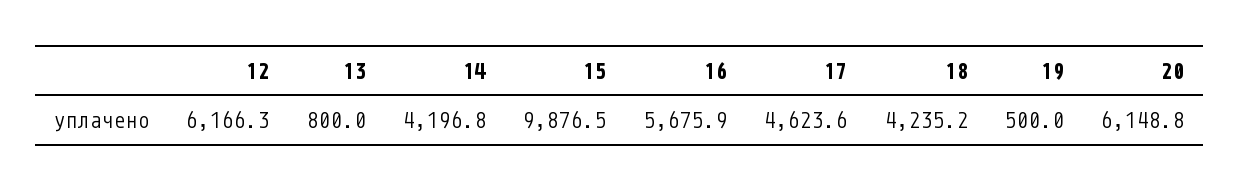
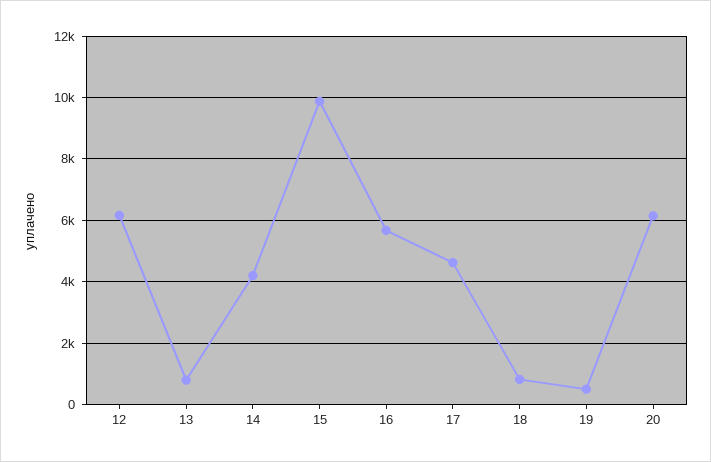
18: 4235.2 -> 800

